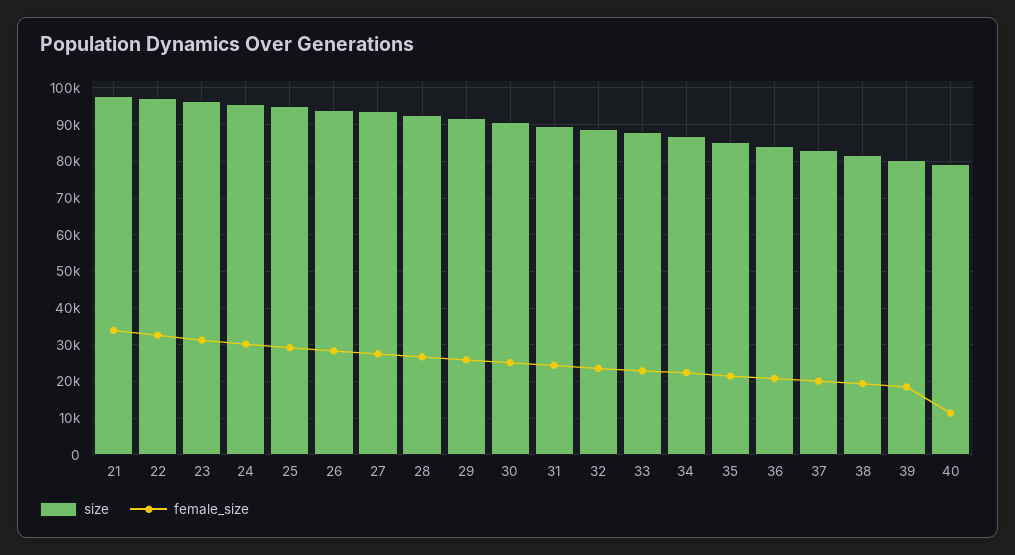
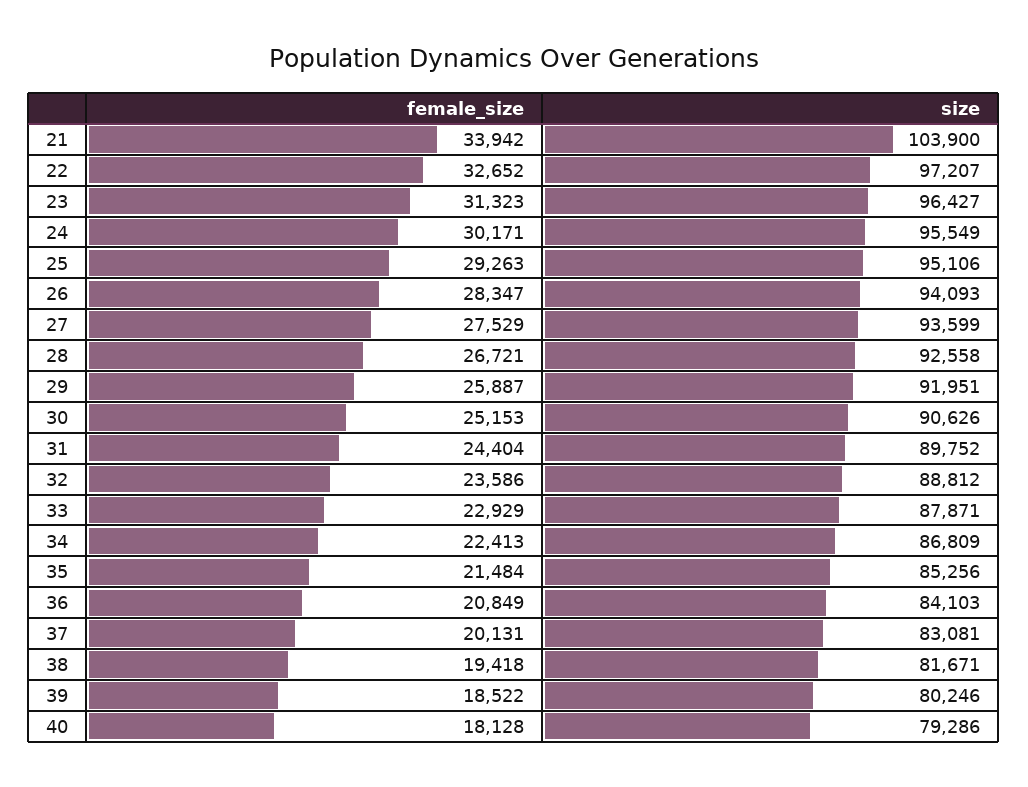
size, 21: 98000 -> 103900
female_size, 40: 12000 -> 18128

